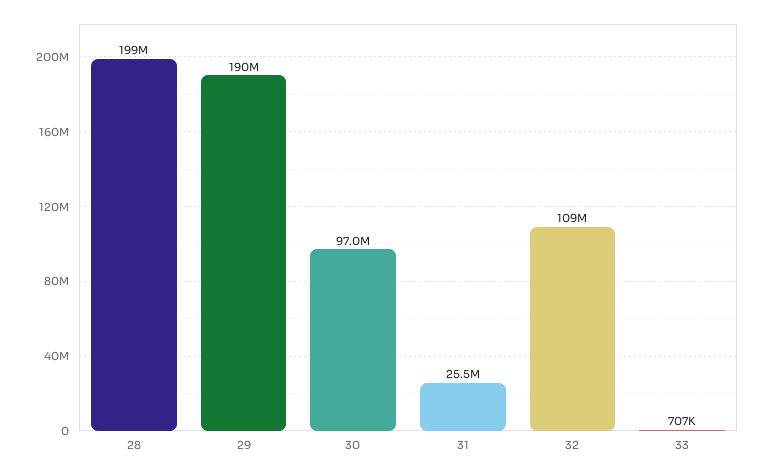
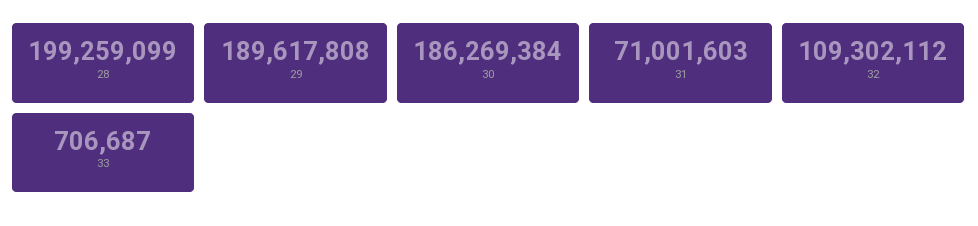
30: 97000000 -> 186269384
31: 25500000 -> 71001603

